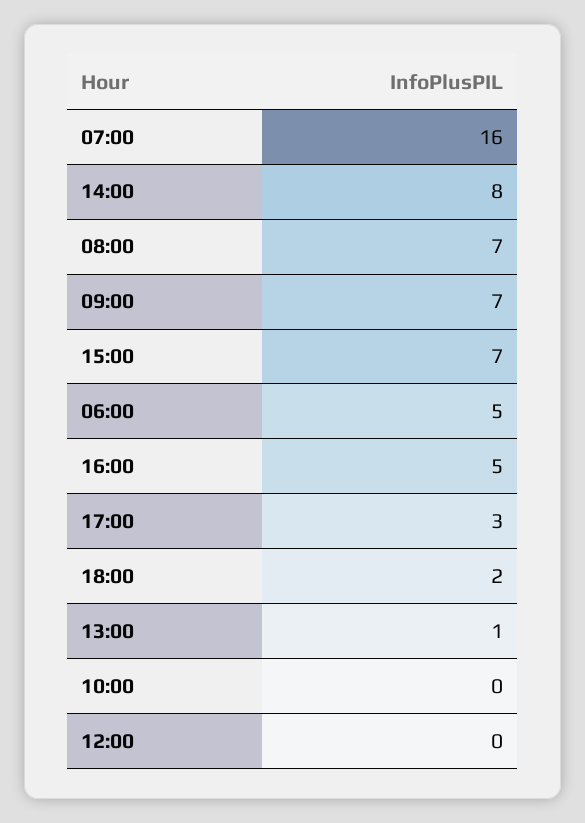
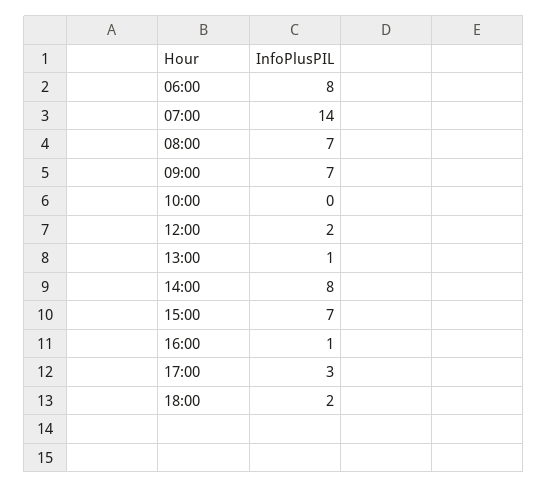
07:00: 16 -> 14
06:00: 5 -> 8
16:00: 5 -> 1
12:00: 0 -> 2

